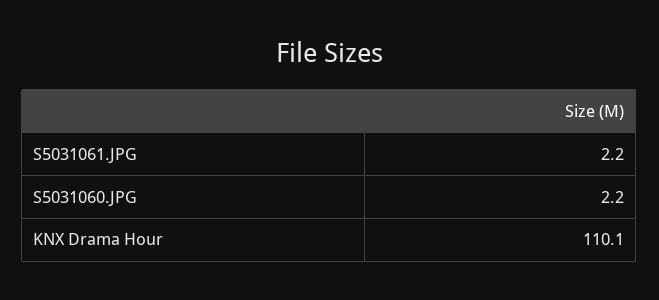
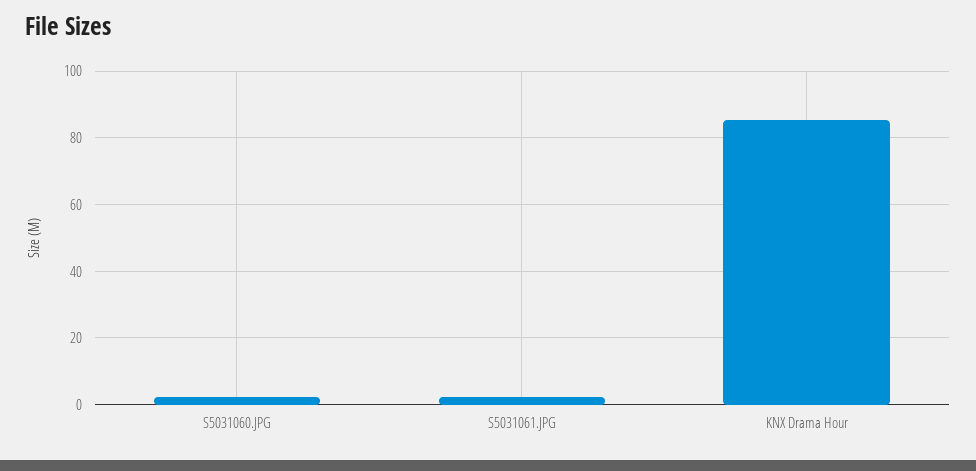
KNX Drama Hour: 110.1 -> 86

